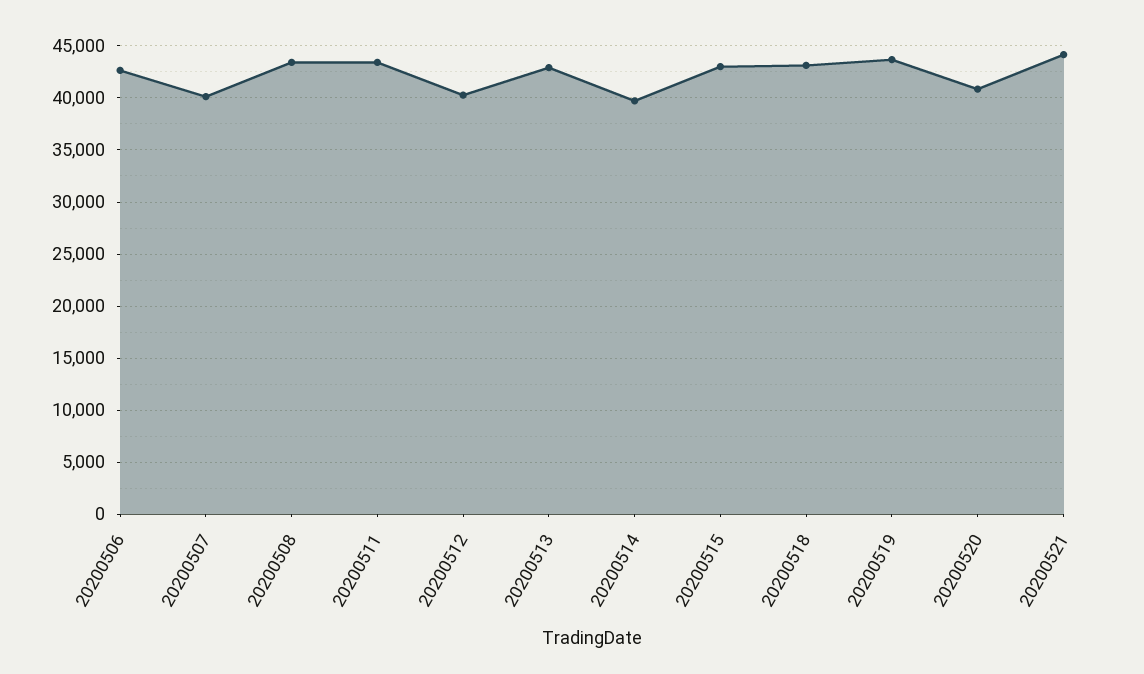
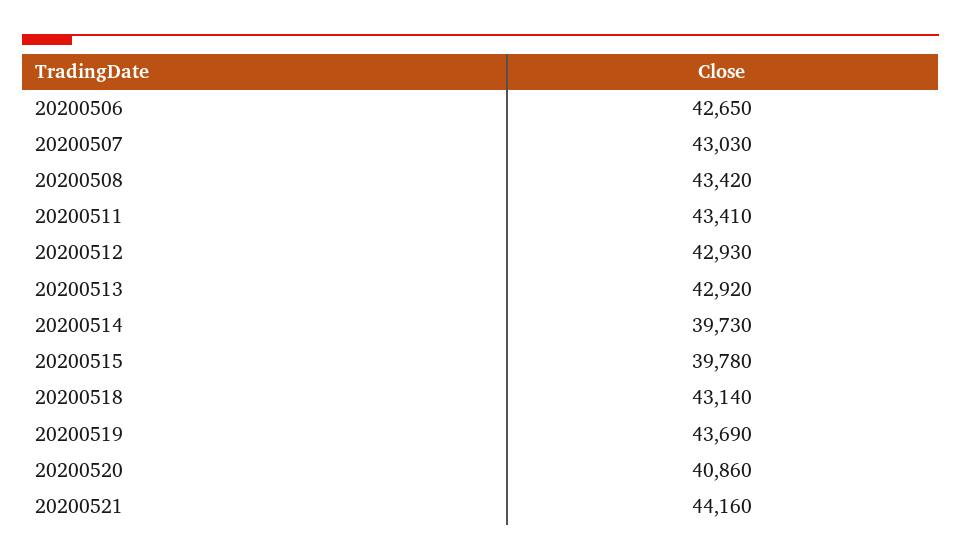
20200507: 40000 -> 43030
20200512: 40000 -> 42930
20200515: 43000 -> 39780

